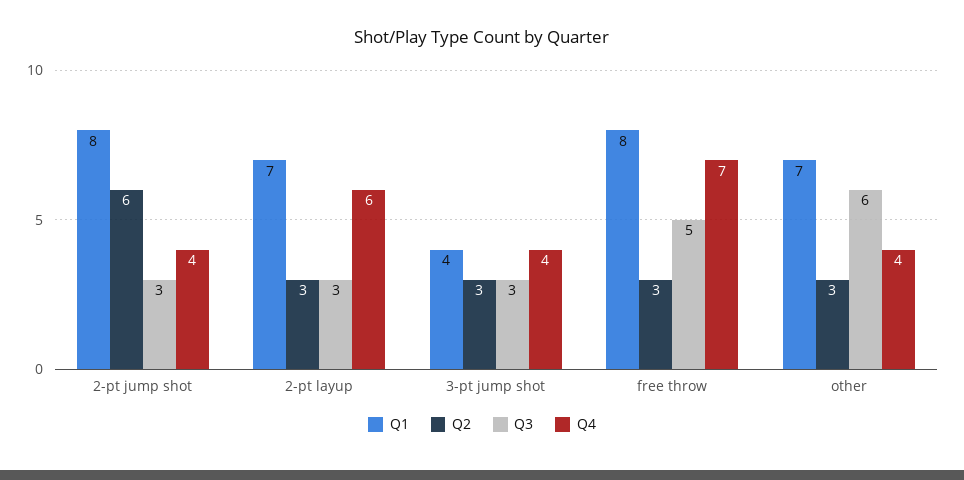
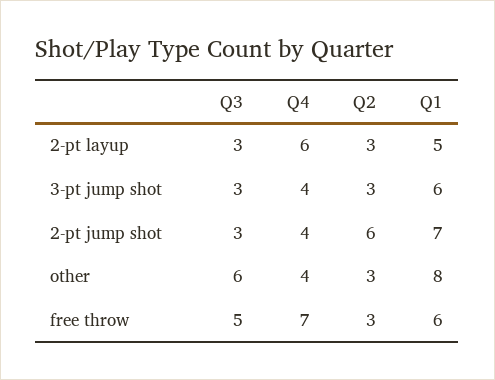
Q1, 2-pt jump shot: 8 -> 7
Q1, 2-pt layup: 7 -> 5
Q1, 3-pt jump shot: 4 -> 6
Q1, free throw: 8 -> 6
Q1, other: 7 -> 8

